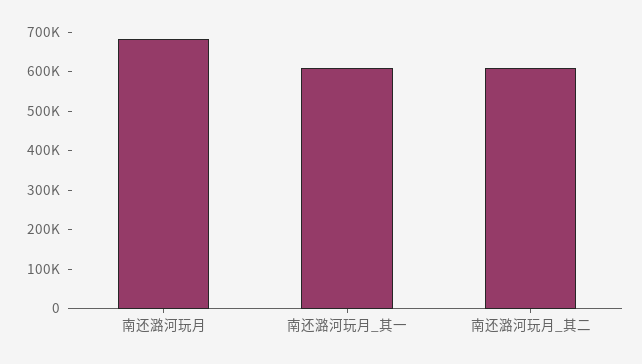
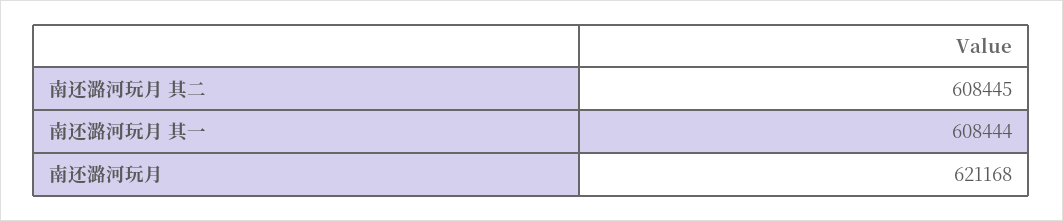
南还潞河玩月: 675000 -> 621168

